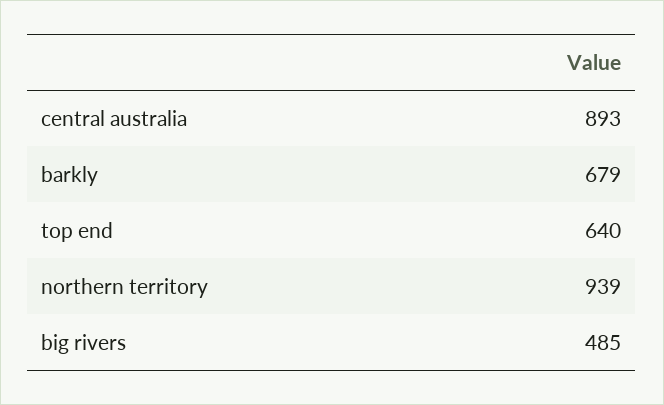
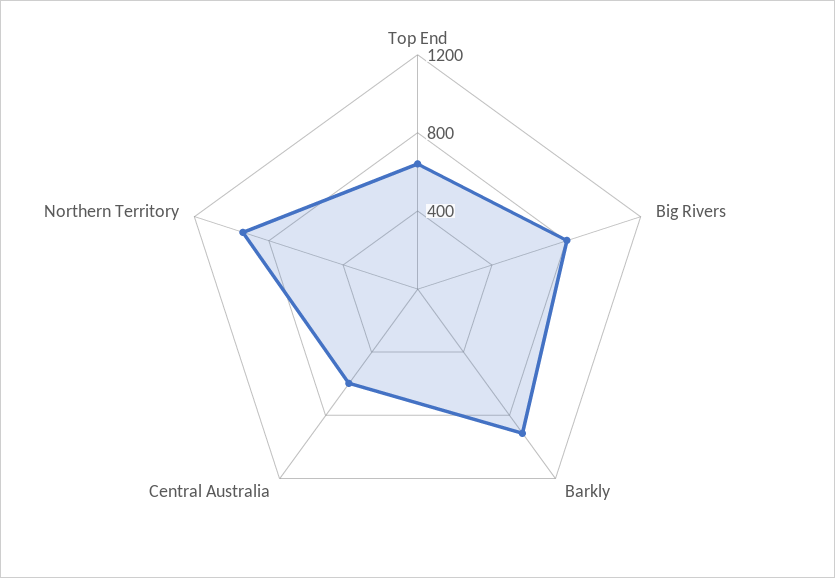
central australia: 893 -> 600
barkly: 679 -> 900
big rivers: 485 -> 800

